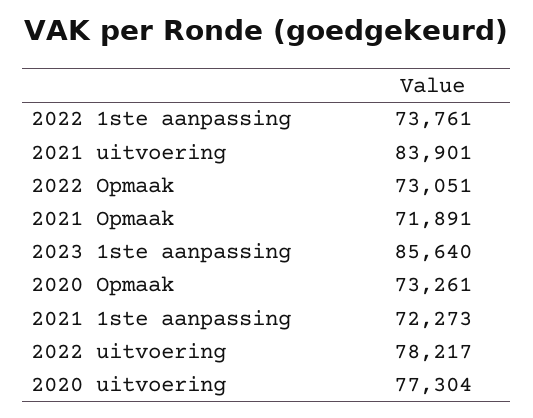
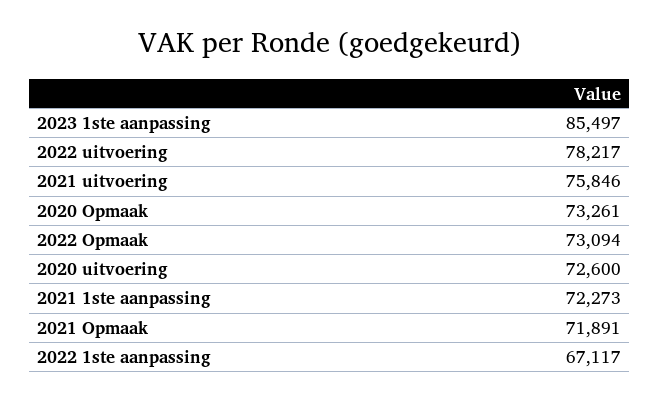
2022 1ste aanpassing: 73761 -> 67117
2021 uitvoering: 83901 -> 75846
2022 Opmaak: 73051 -> 73094
2023 1ste aanpassing: 85640 -> 85497
2020 uitvoering: 77304 -> 72600

